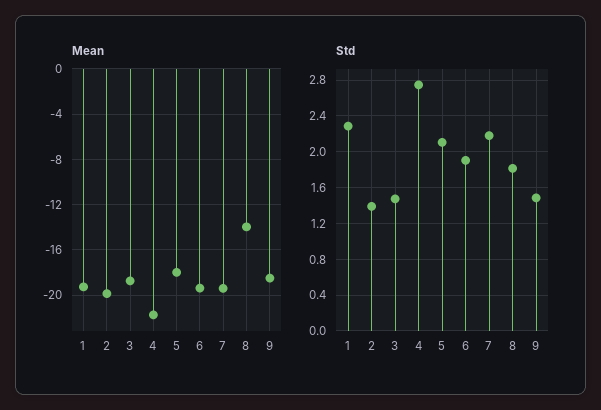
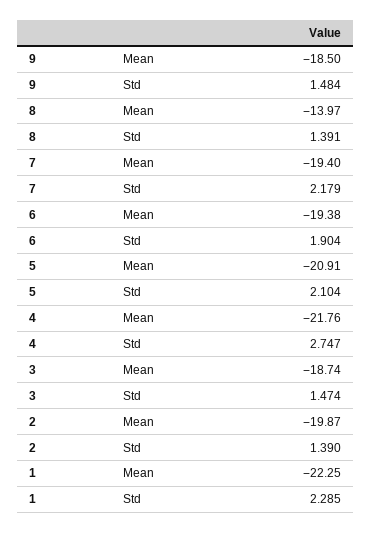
Mean, 1: -19 -> -22.25
Mean, 5: -18 -> -20.91
Std, 8: 1.8 -> 1.391

